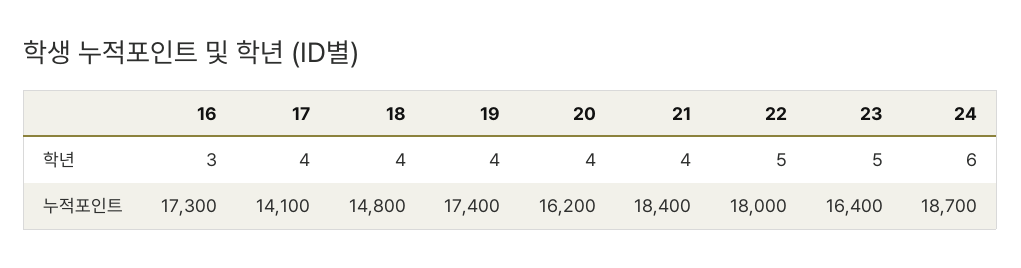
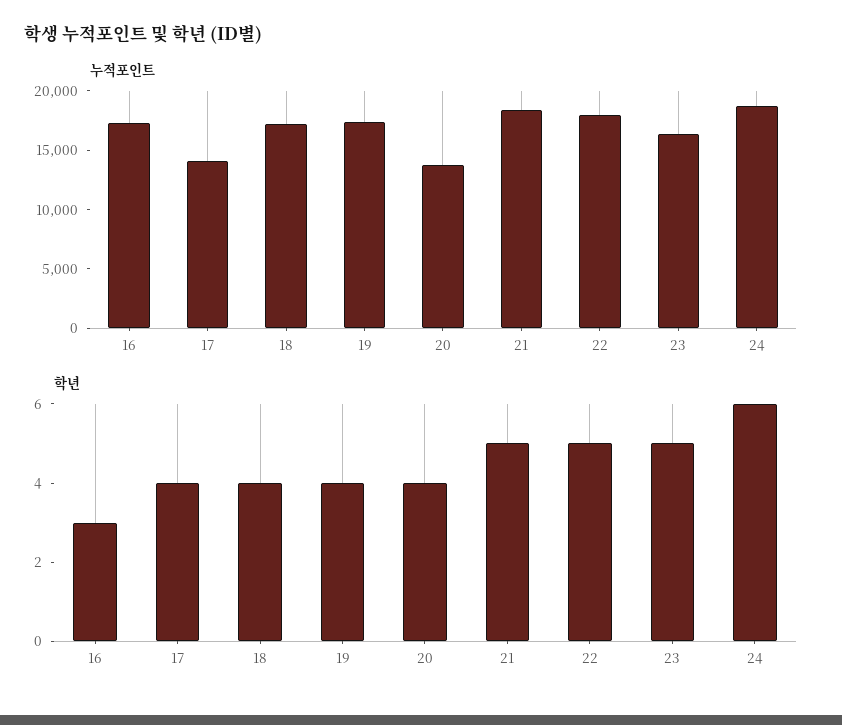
학년, 21: 4 -> 5
누적포인트, 18: 14800 -> 17000
누적포인트, 20: 16200 -> 14000

